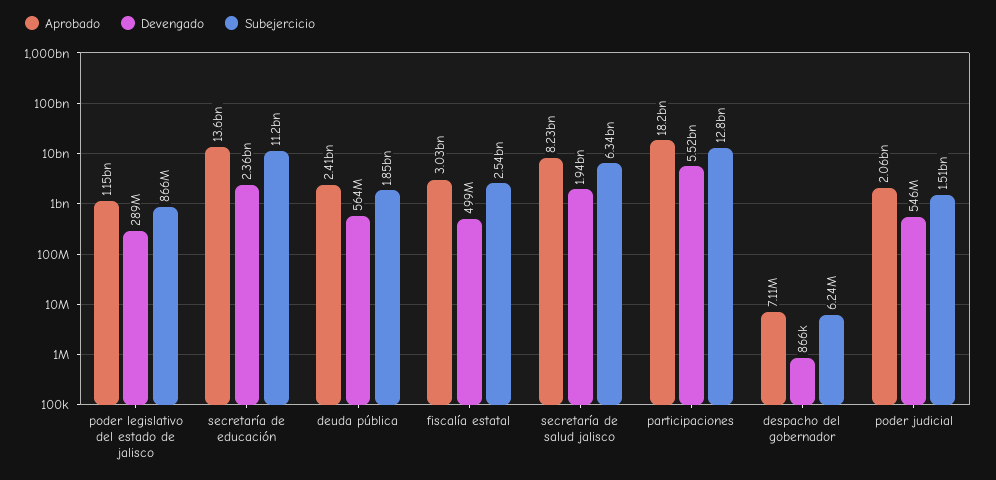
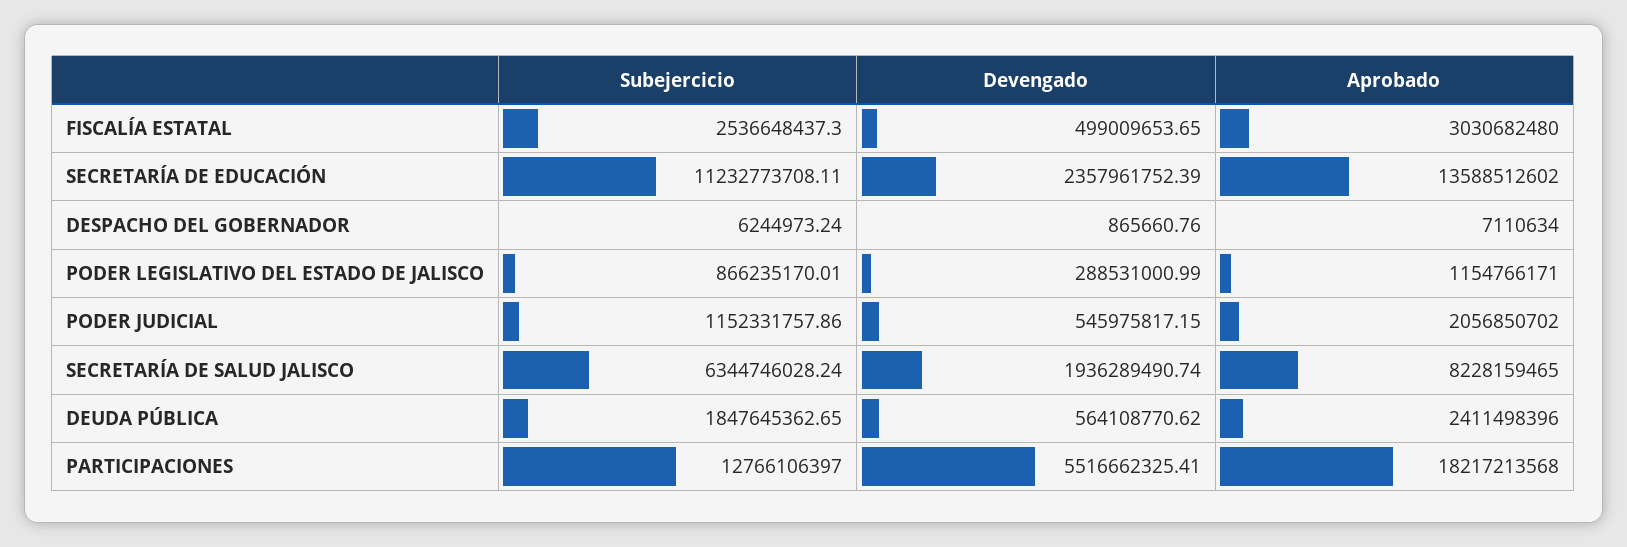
Subejercicio, poder judicial: 1510000000 -> 1152331757.86

